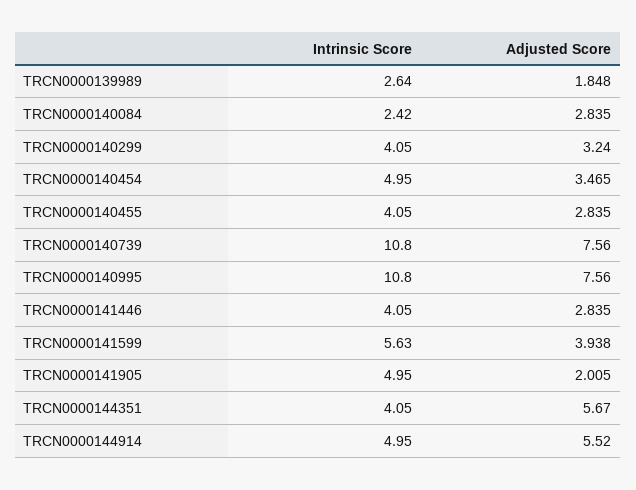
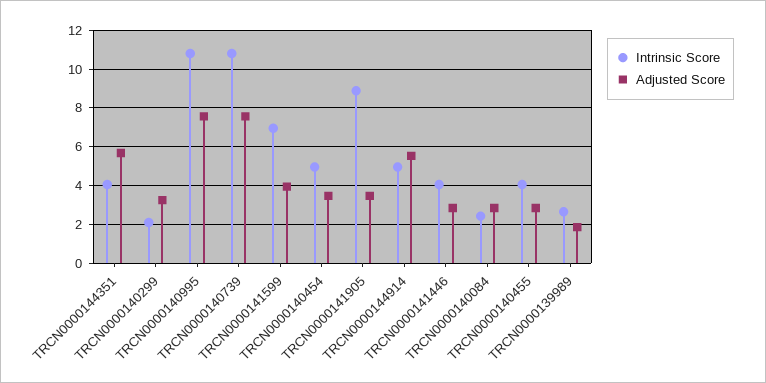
Intrinsic Score, TRCN0000140299: 4.05 -> 2
Intrinsic Score, TRCN0000141599: 5.63 -> 7
Intrinsic Score, TRCN0000141905: 4.95 -> 9
Adjusted Score, TRCN0000141905: 2.005 -> 3.5

